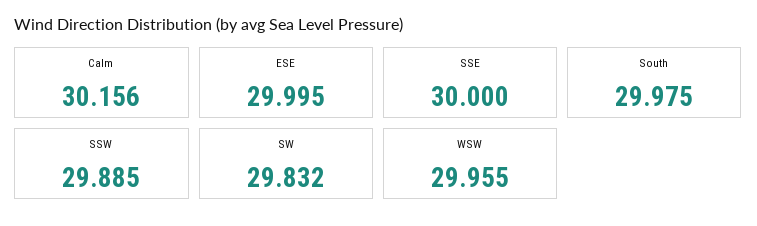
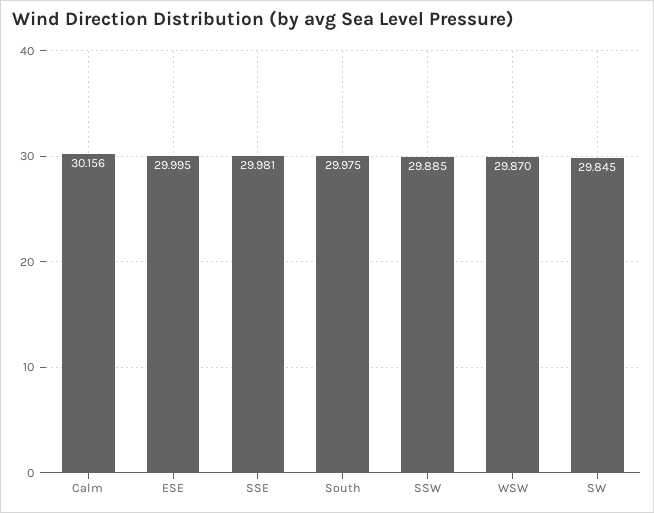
SSE: 30 -> 29.981
SW: 29.832 -> 29.845
WSW: 29.955 -> 29.87

